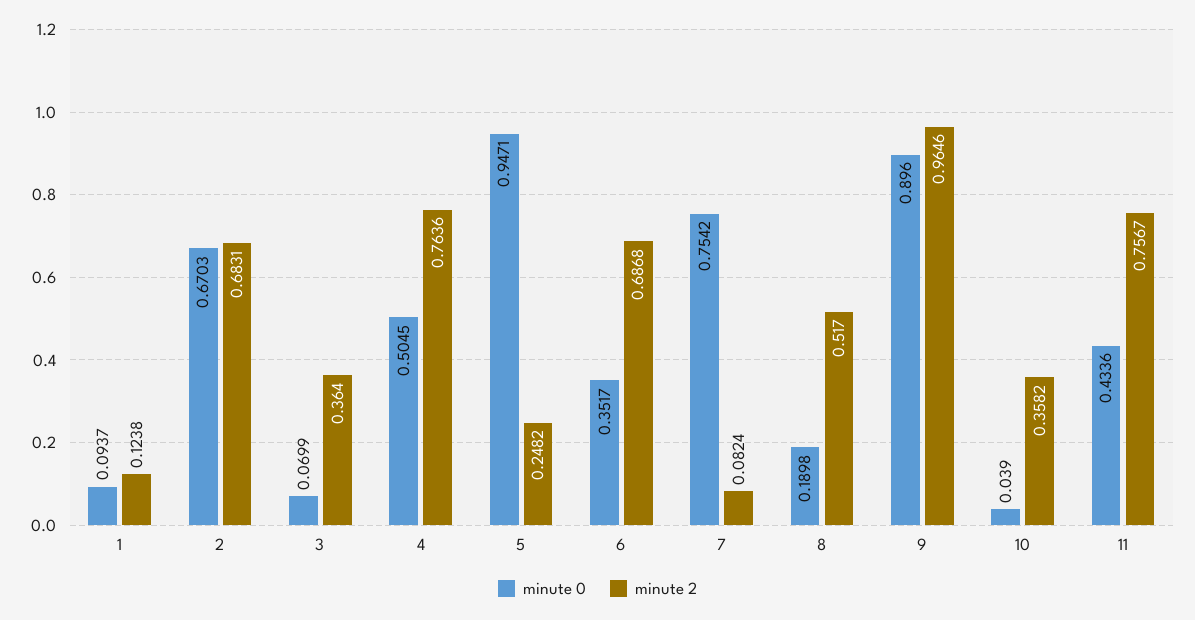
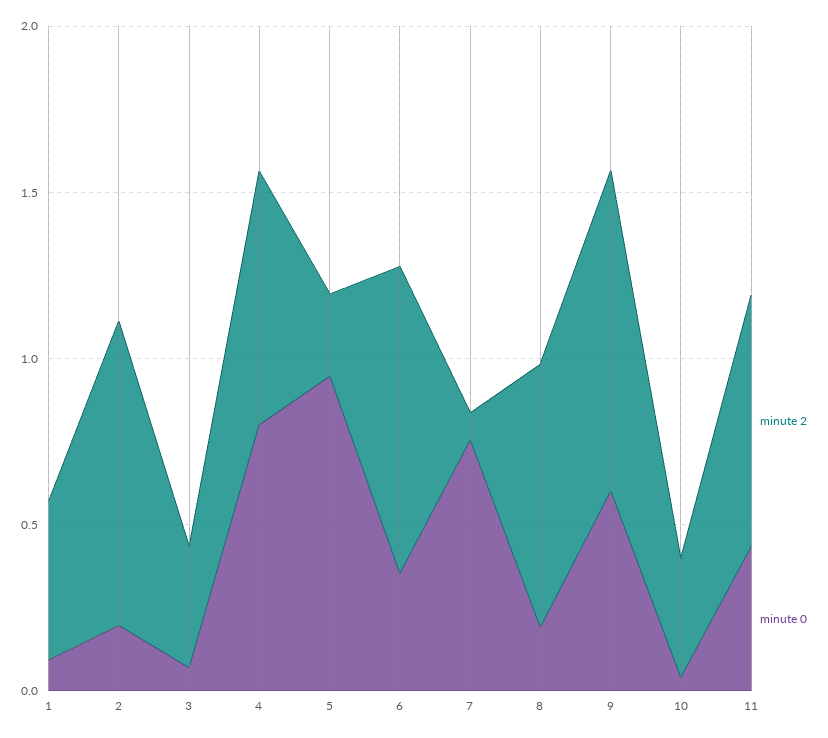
minute 2, 1: 0.1238 -> 0.5
minute 0, 2: 0.6703 -> 0.2
minute 2, 2: 0.6831 -> 0.9
minute 0, 4: 0.5045 -> 0.8
minute 2, 6: 0.6868 -> 0.9
minute 2, 8: 0.517 -> 0.8
minute 0, 9: 0.896 -> 0.6

